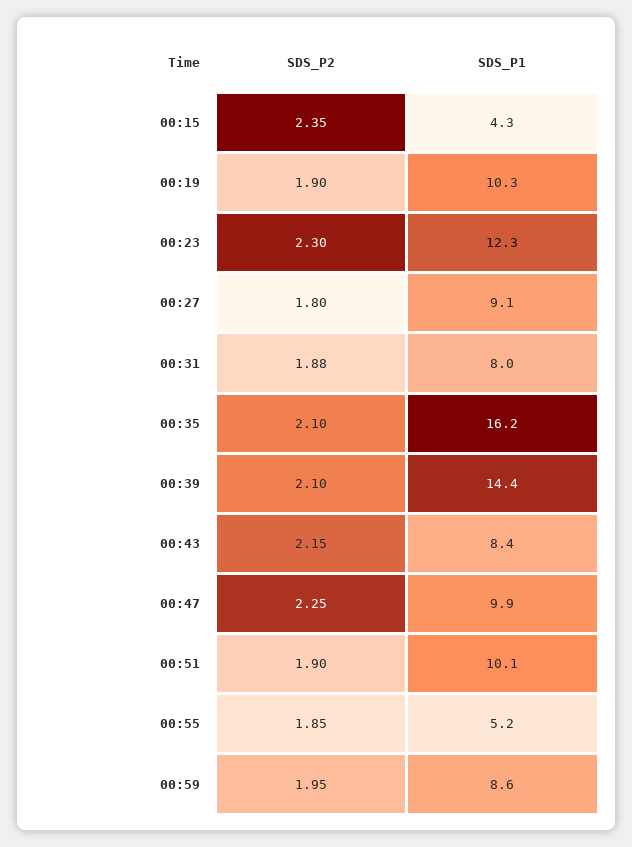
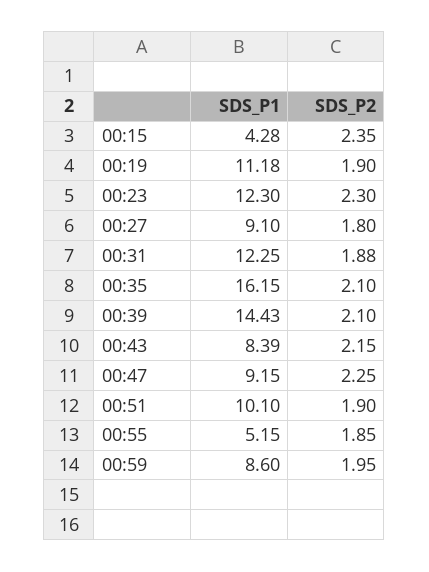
SDS_P1, 00:19: 10.3 -> 11.18
SDS_P1, 00:31: 8 -> 12.25
SDS_P1, 00:47: 9.9 -> 9.15

